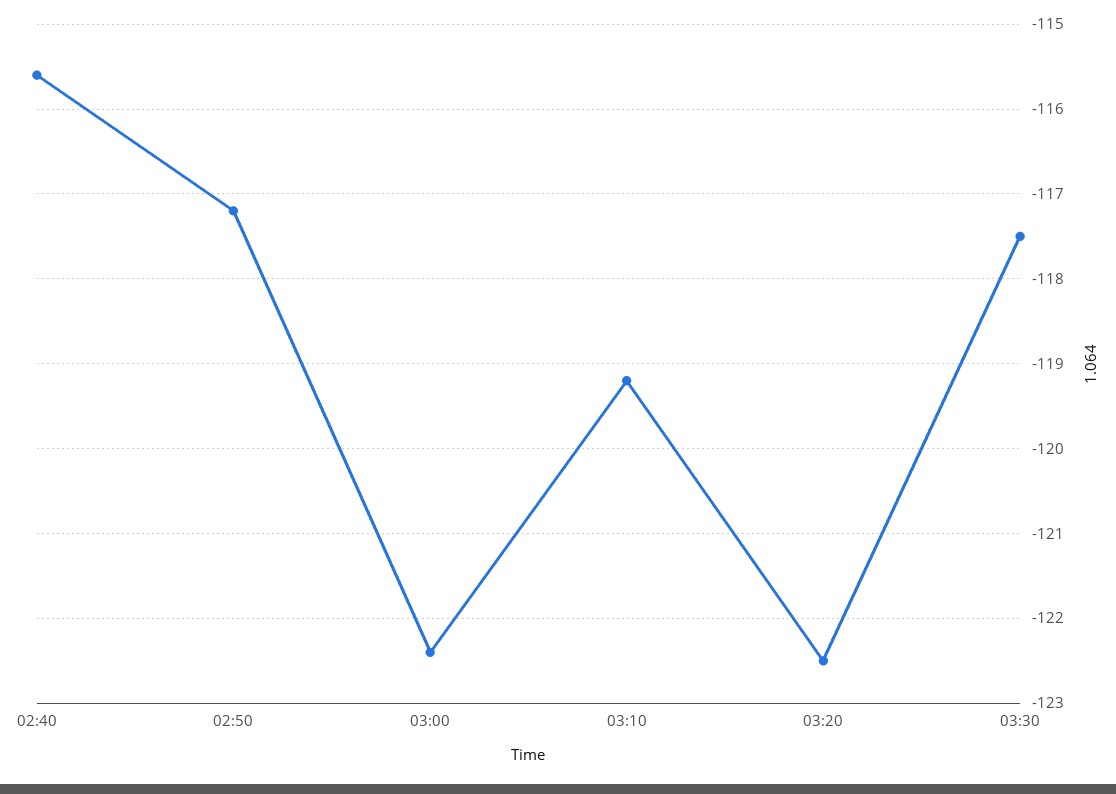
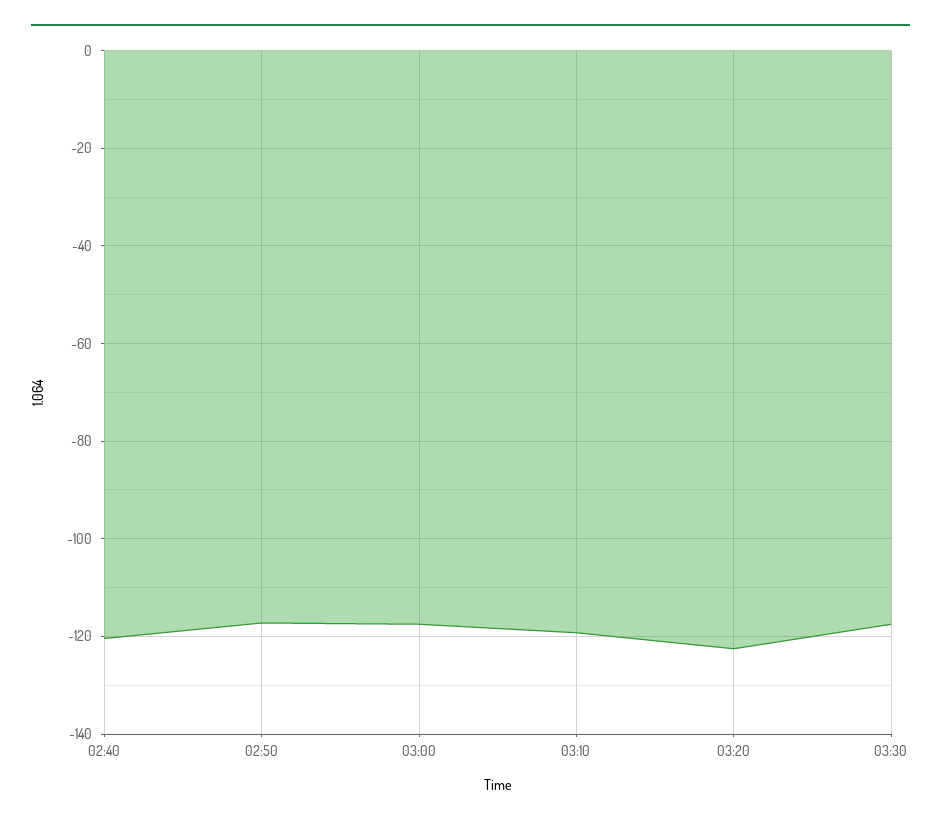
02:40: -115.6 -> -120
03:00: -122.4 -> -118

